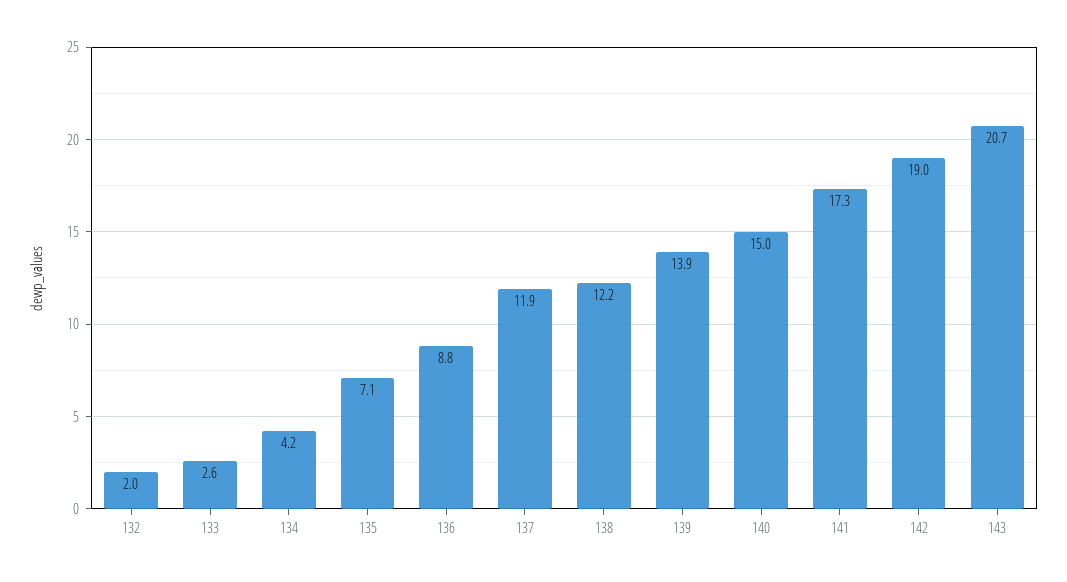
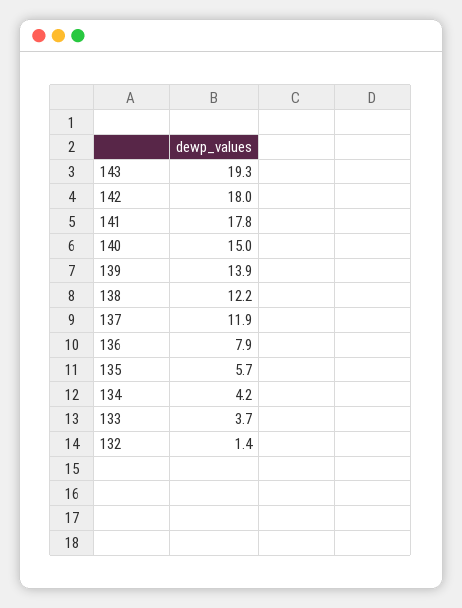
132: 2 -> 1.4
133: 2.6 -> 3.7
135: 7.1 -> 5.7
136: 8.8 -> 7.9
141: 17.3 -> 17.8
142: 19 -> 18
143: 20.7 -> 19.3

